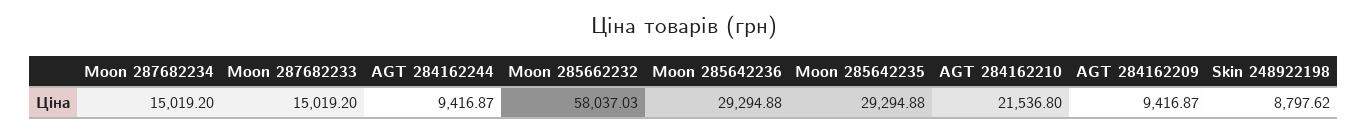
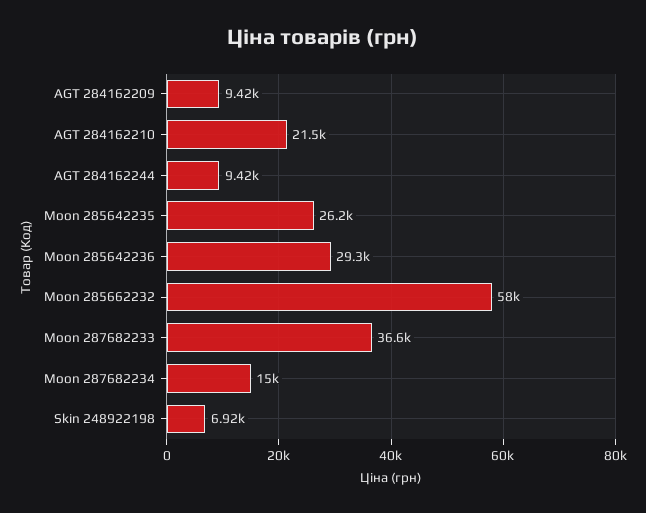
Moon 287682233: 15019.2 -> 36600
Moon 285642235: 29294.88 -> 26200
Skin 248922198: 8797.62 -> 6920

